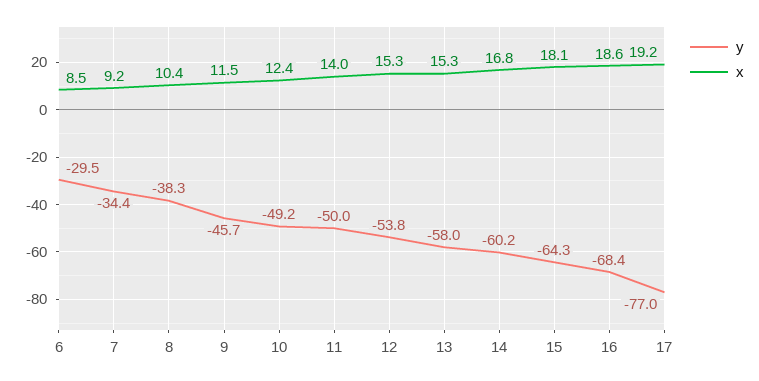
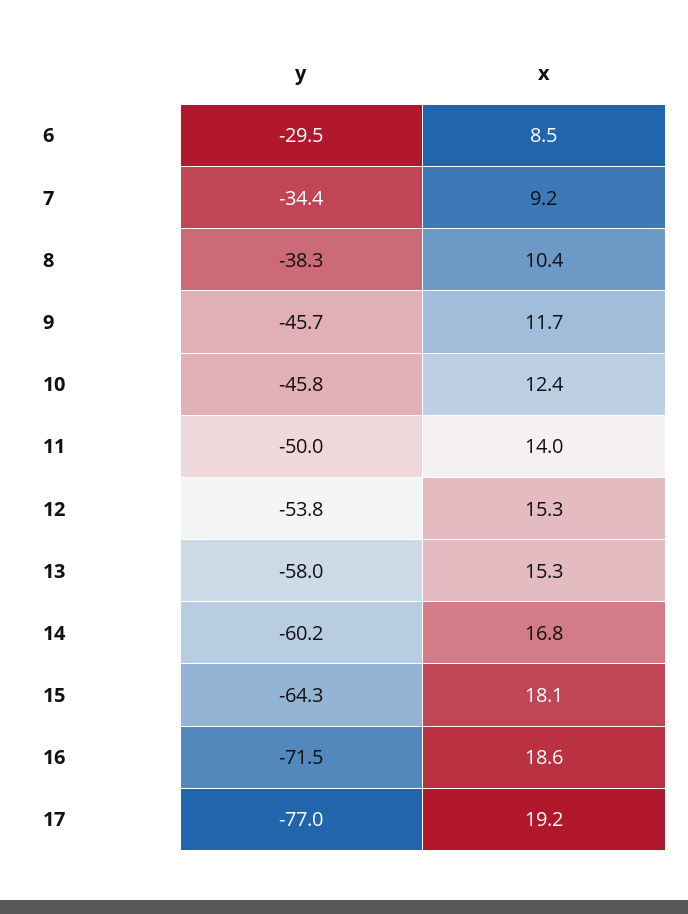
x, 9: 11.5 -> 11.7
y, 10: -49.2 -> -45.8
y, 16: -68.4 -> -71.5

